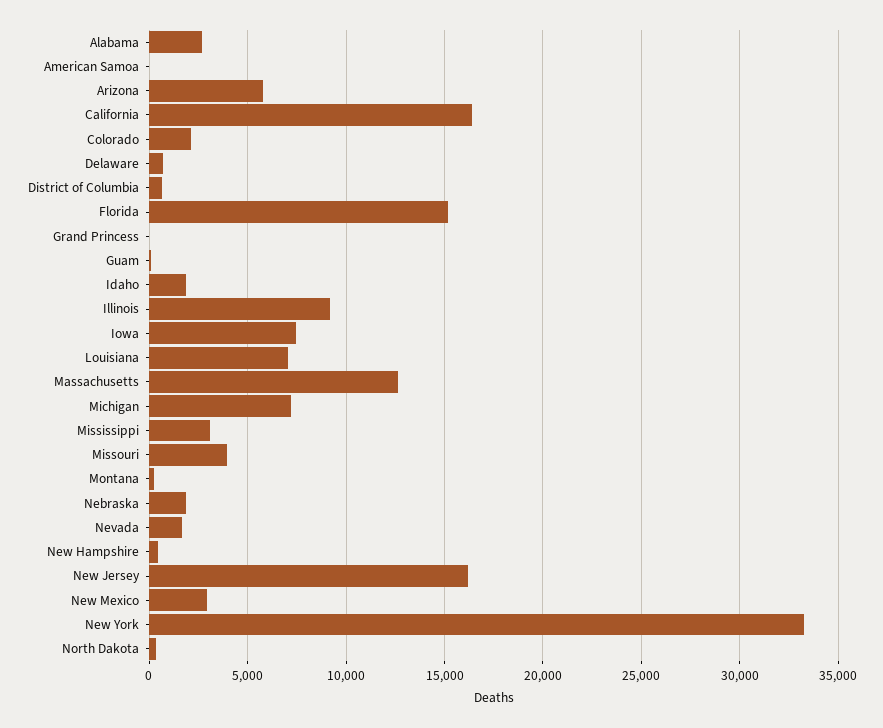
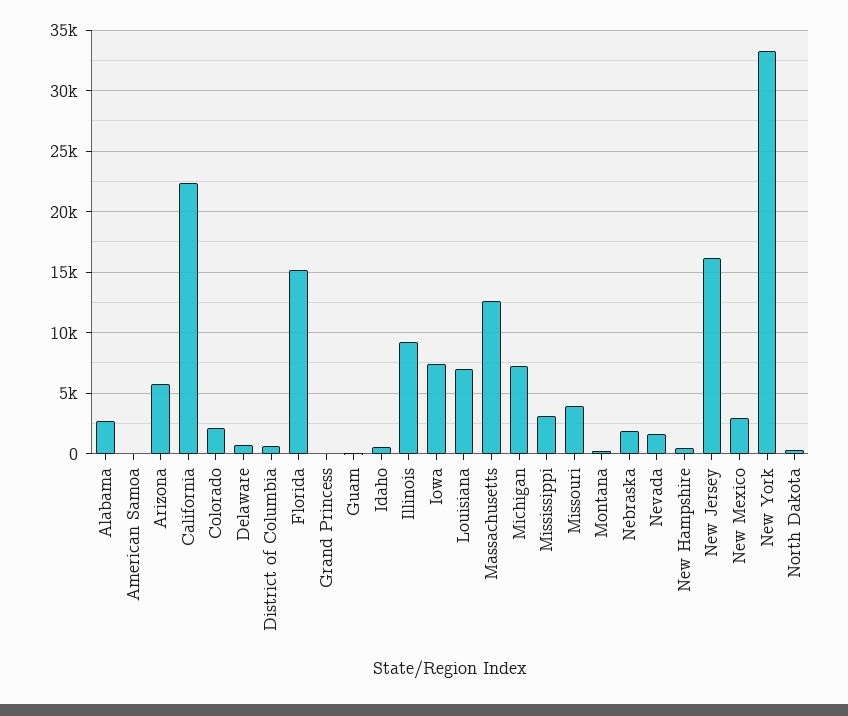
California: 16500 -> 22500
Idaho: 2000 -> 500

